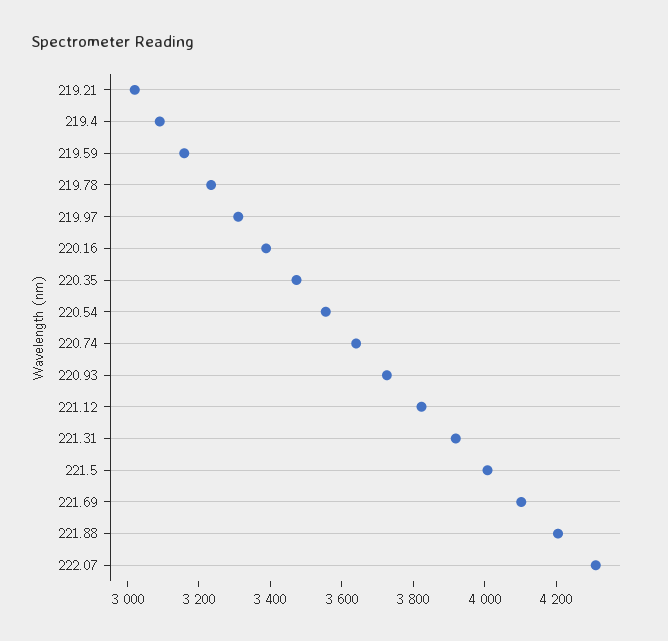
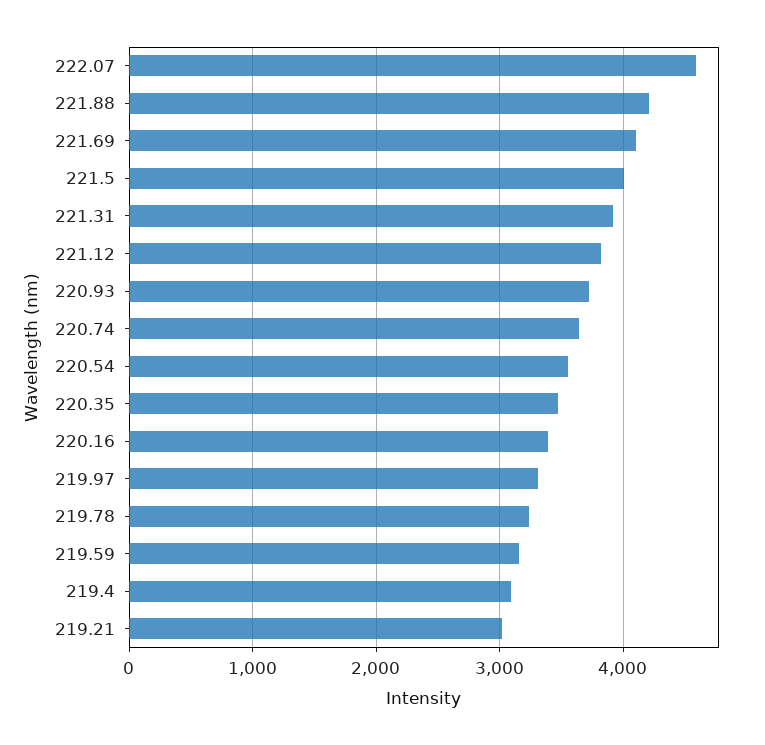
222.07: 4300 -> 4600

